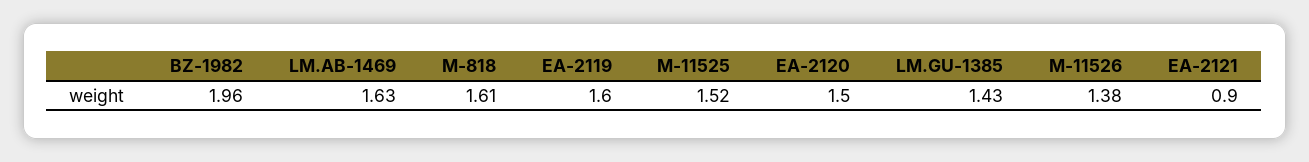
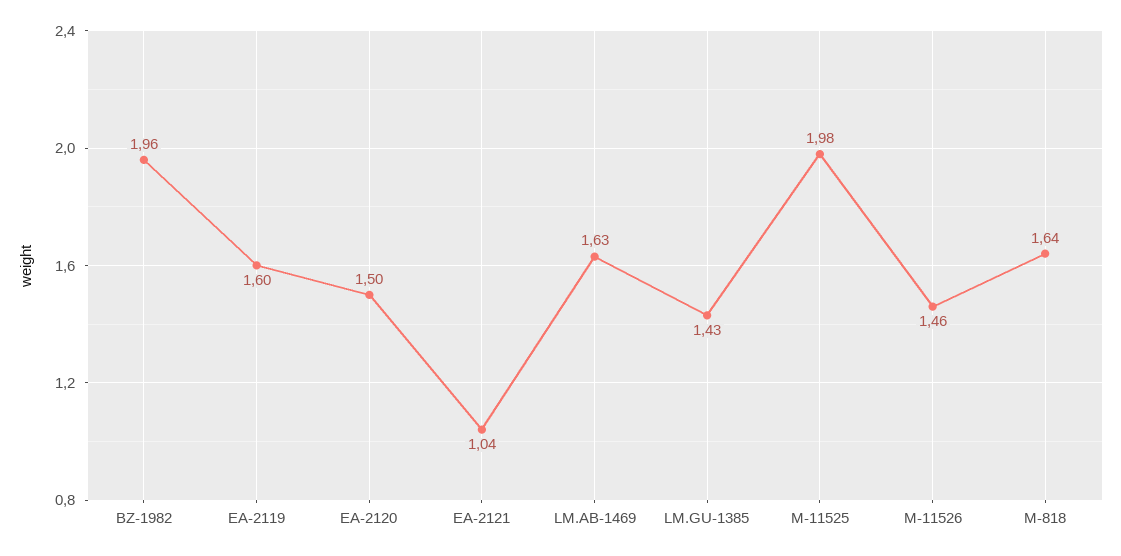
M-818: 1.61 -> 1.64
M-11525: 1.52 -> 1.98
M-11526: 1.38 -> 1.46
EA-2121: 0.9 -> 1.04

